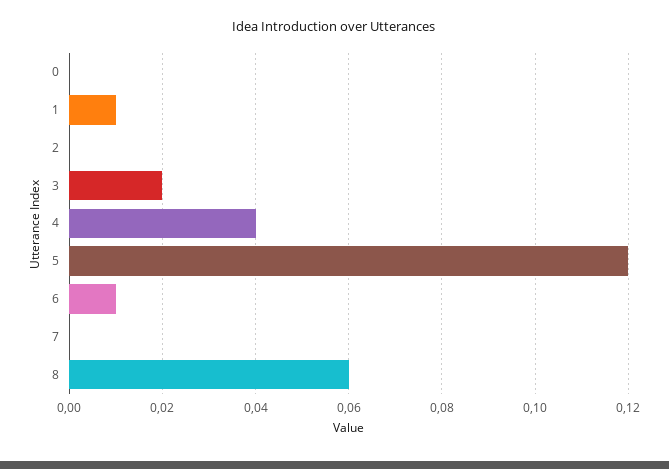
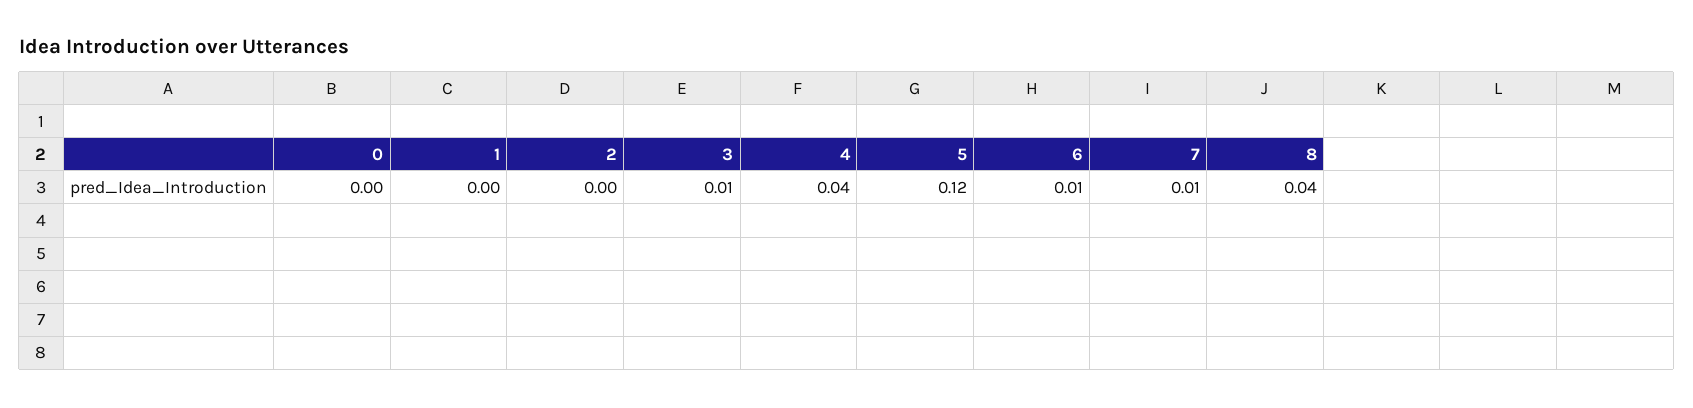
1: 0.01 -> 0
3: 0.02 -> 0.01
7: 0 -> 0.01
8: 0.06 -> 0.04

